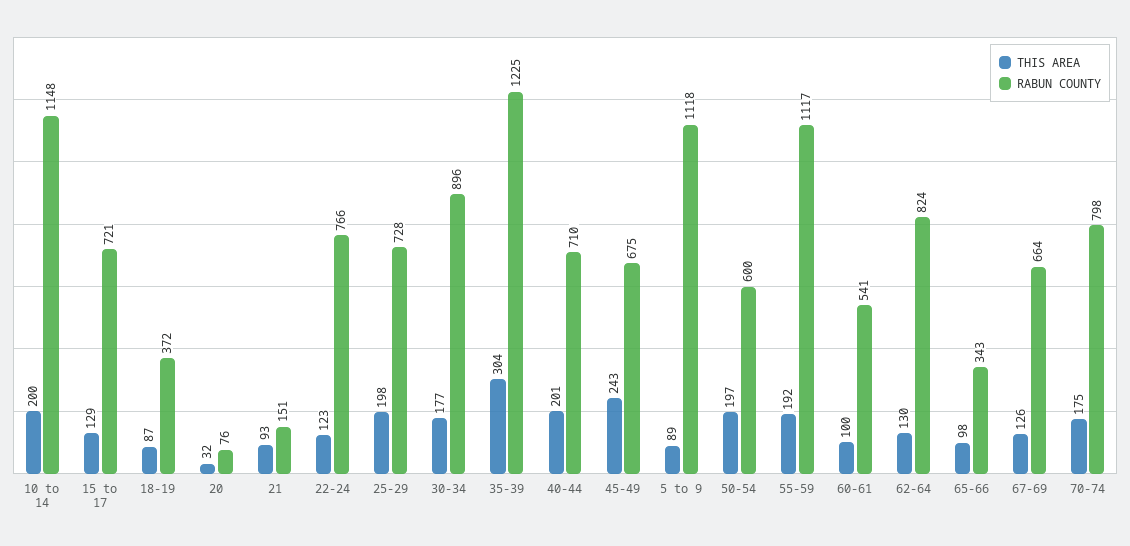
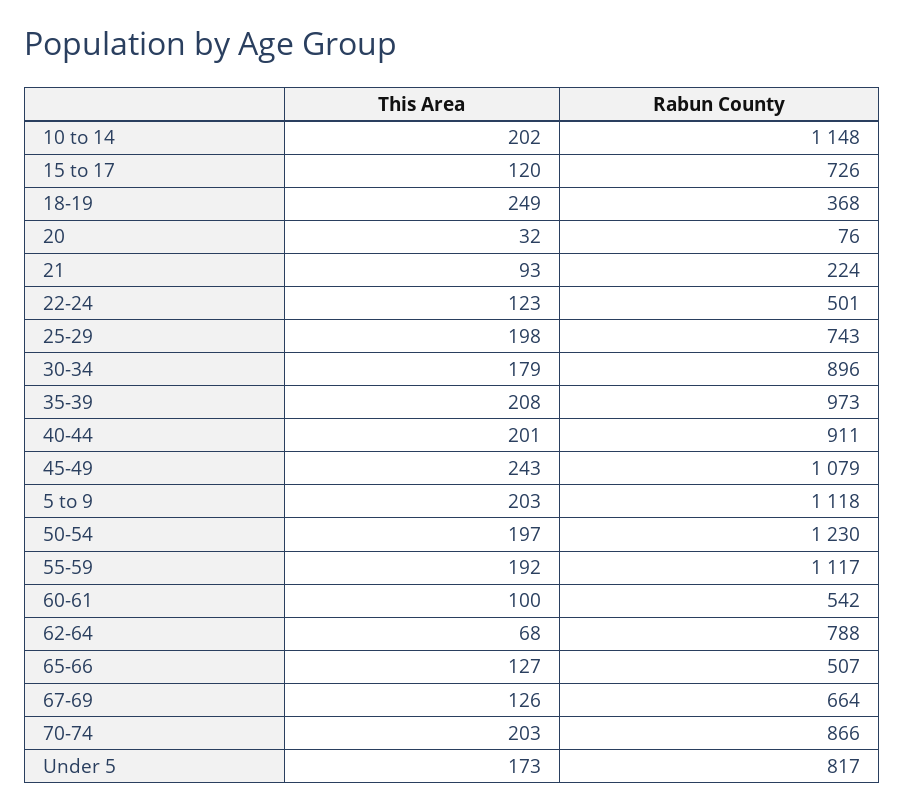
THIS AREA, 10 to 14: 200 -> 202
THIS AREA, 15 to 17: 129 -> 120
RABUN COUNTY, 15 to 17: 721 -> 726
THIS AREA, 18-19: 87 -> 249
RABUN COUNTY, 18-19: 372 -> 368
RABUN COUNTY, 21: 151 -> 224
RABUN COUNTY, 22-24: 766 -> 501
RABUN COUNTY, 25-29: 728 -> 743
THIS AREA, 30-34: 177 -> 179
THIS AREA, 35-39: 304 -> 208
RABUN COUNTY, 35-39: 1225 -> 973
RABUN COUNTY, 40-44: 710 -> 911
RABUN COUNTY, 45-49: 675 -> 1079
THIS AREA, 5 to 9: 89 -> 203
RABUN COUNTY, 50-54: 600 -> 1230
RABUN COUNTY, 60-61: 541 -> 542
THIS AREA, 62-64: 130 -> 68
RABUN COUNTY, 62-64: 824 -> 788
THIS AREA, 65-66: 98 -> 127
RABUN COUNTY, 65-66: 343 -> 507
THIS AREA, 70-74: 175 -> 203
RABUN COUNTY, 70-74: 798 -> 866
THIS AREA, Under 5: none -> 173
RABUN COUNTY, Under 5: none -> 817

